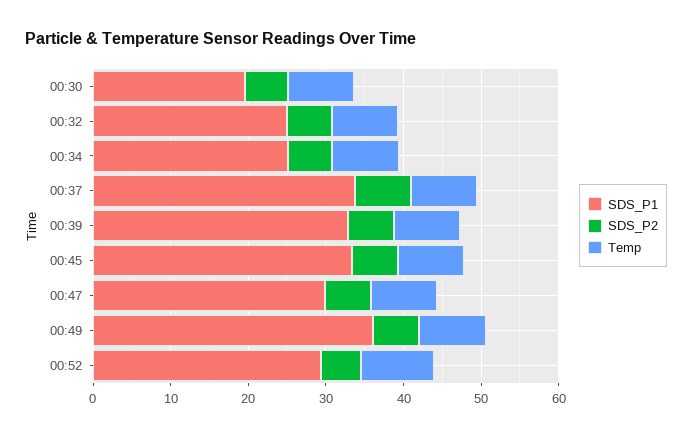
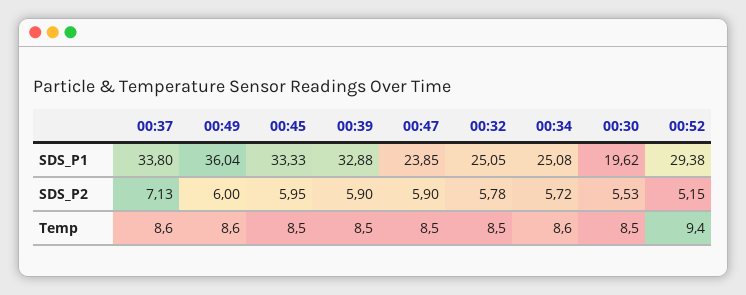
SDS_P1, 00:47: 30 -> 23.85

